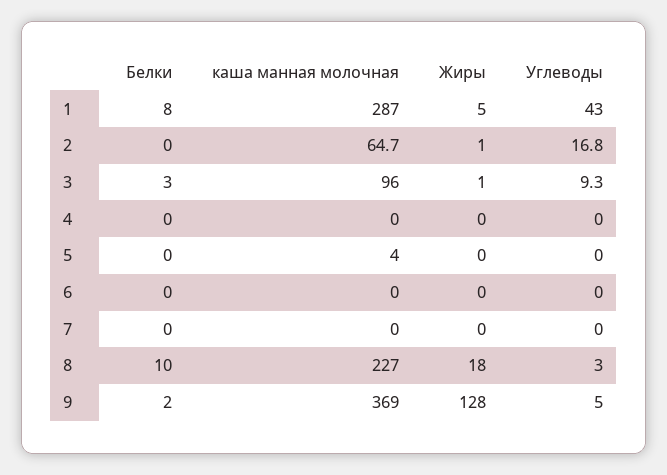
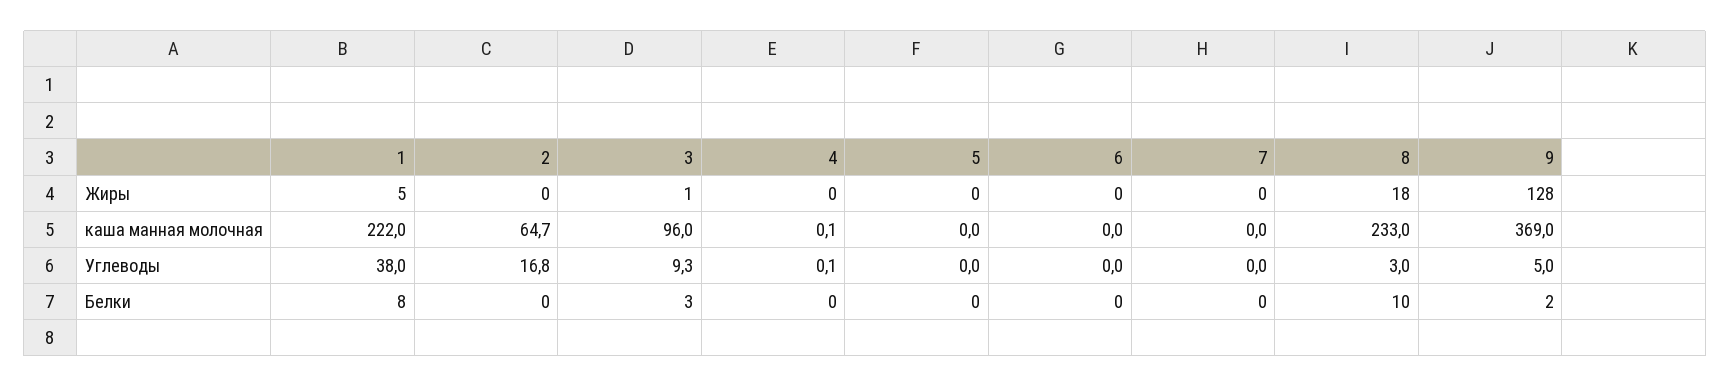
каша манная молочная, 1: 287 -> 222
Углеводы, 1: 43 -> 38
Жиры, 2: 1 -> 0
каша манная молочная, 4: 0 -> 0.1
Углеводы, 4: 0 -> 0.1
каша манная молочная, 5: 4 -> 0
каша манная молочная, 8: 227 -> 233

